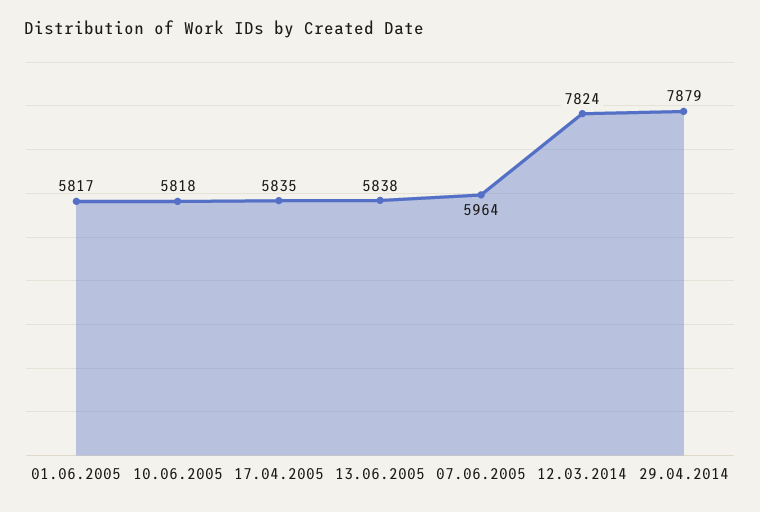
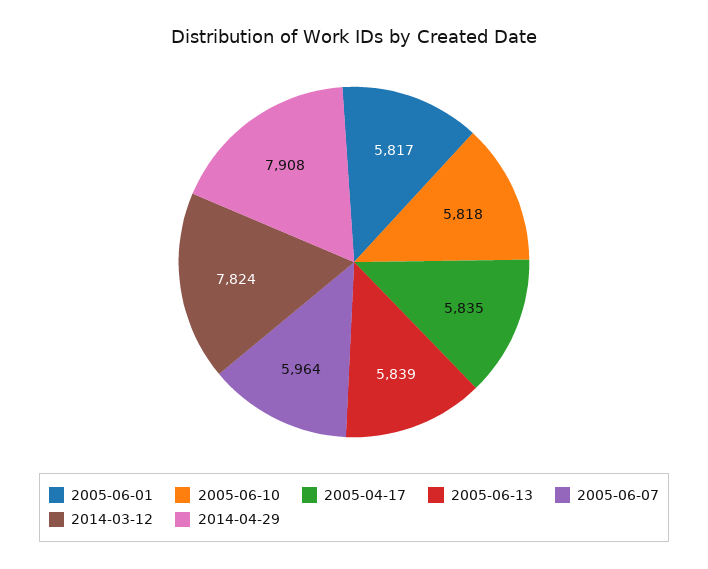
13.06.2005: 5838 -> 5839
29.04.2014: 7879 -> 7908

